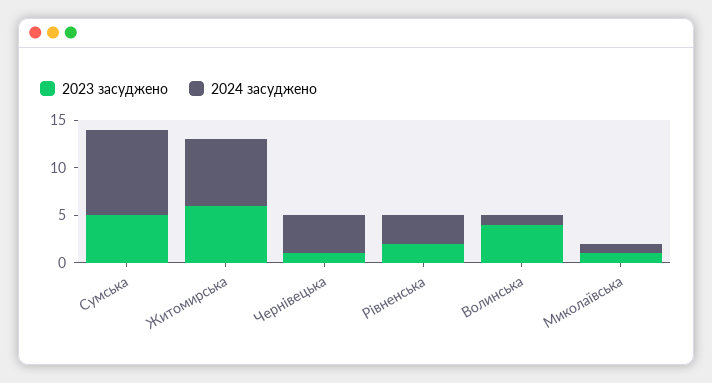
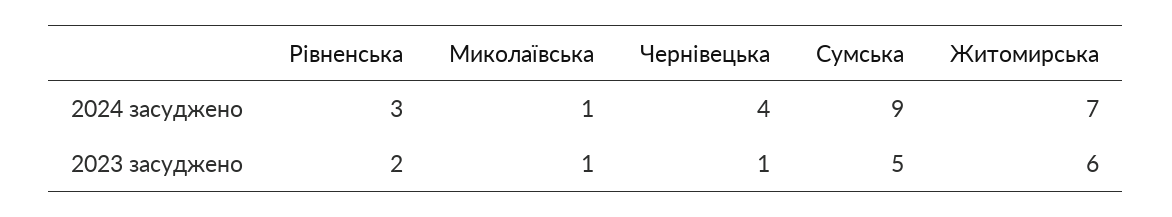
2023 засуджено, Волинська: 4 -> none
2024 засуджено, Волинська: 1 -> none

